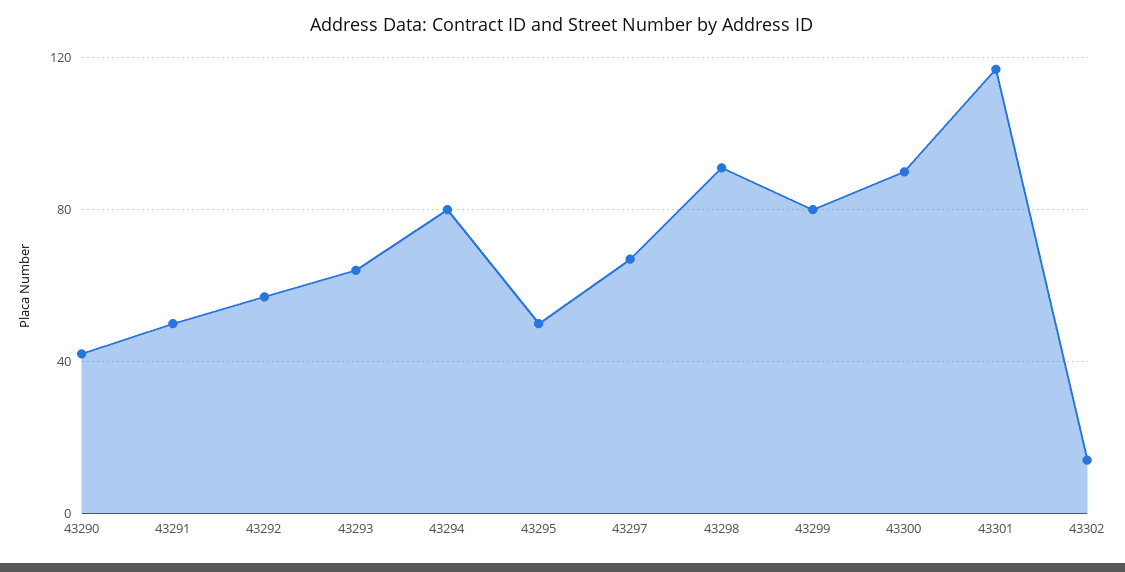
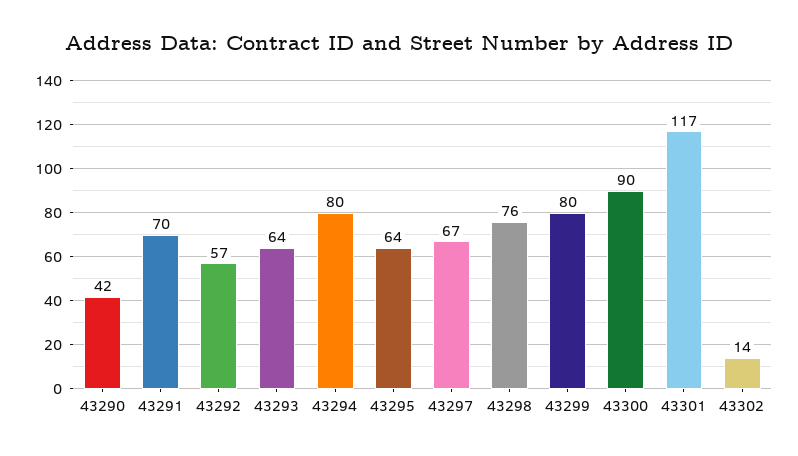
43291: 50 -> 70
43295: 50 -> 64
43298: 90 -> 76

